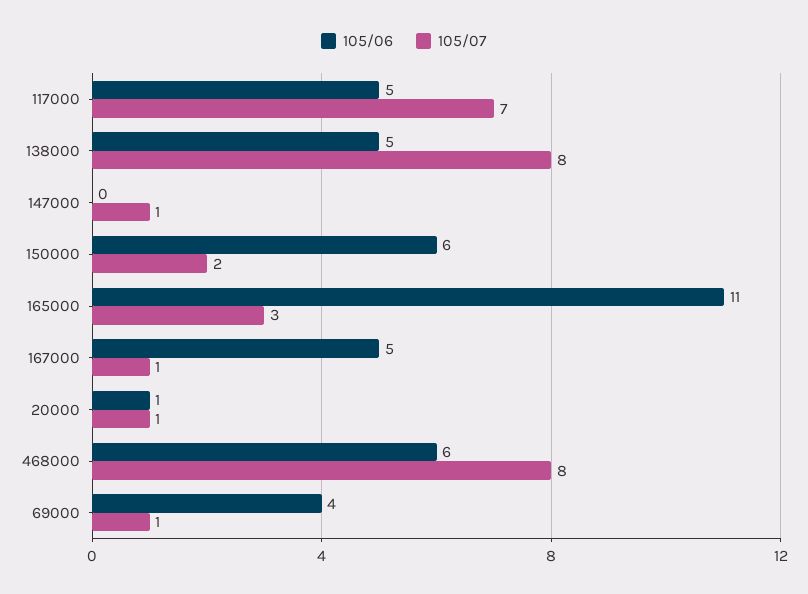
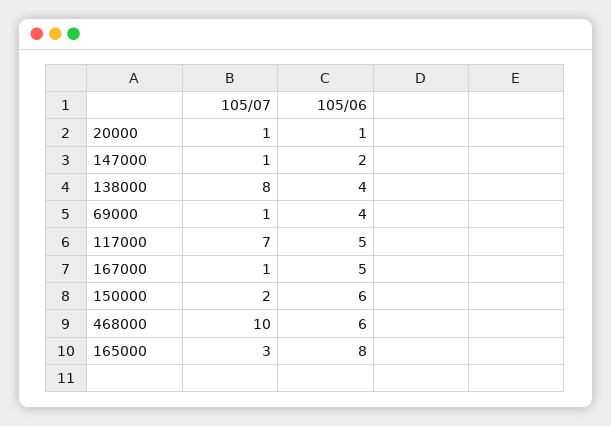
105/06, 138000: 5 -> 4
105/06, 147000: 0 -> 2
105/06, 165000: 11 -> 8
105/07, 468000: 8 -> 10

